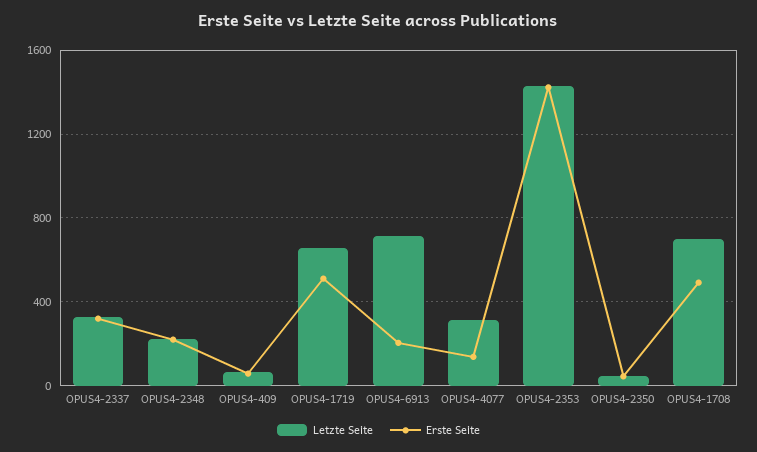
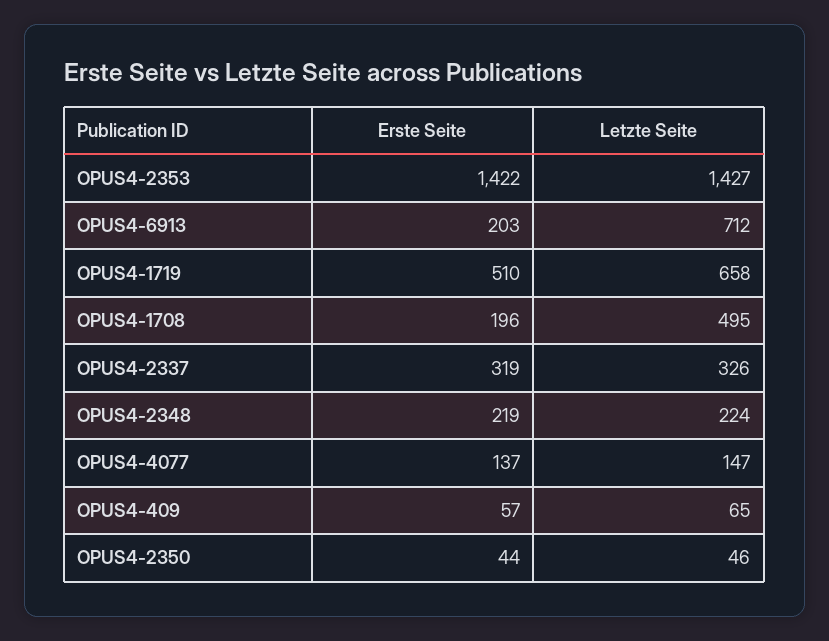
Letzte Seite, OPUS4-4077: 300 -> 147
Letzte Seite, OPUS4-1708: 700 -> 495
Erste Seite, OPUS4-1708: 500 -> 196

